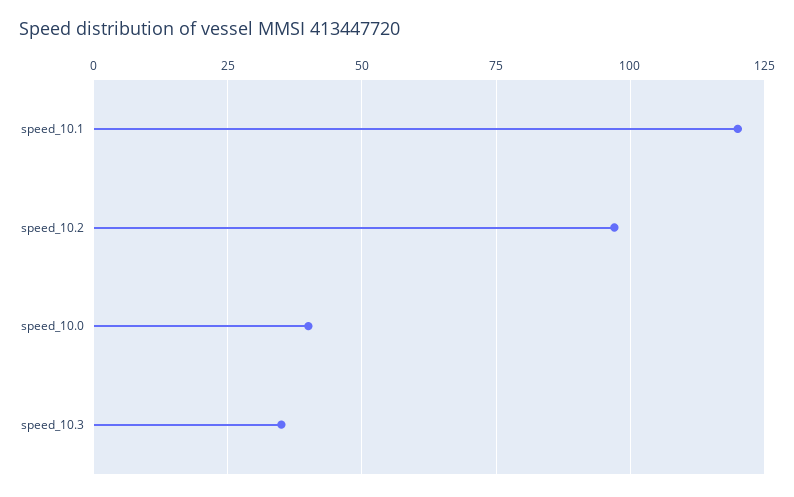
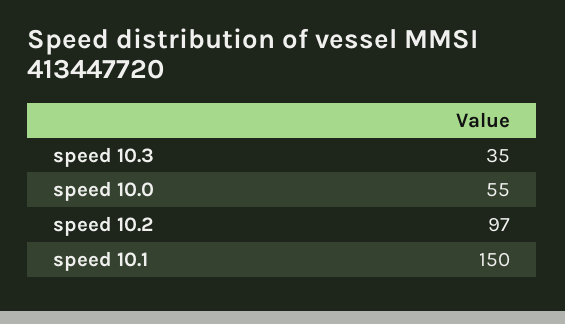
speed_10.1: 120 -> 150
speed_10.0: 40 -> 55

